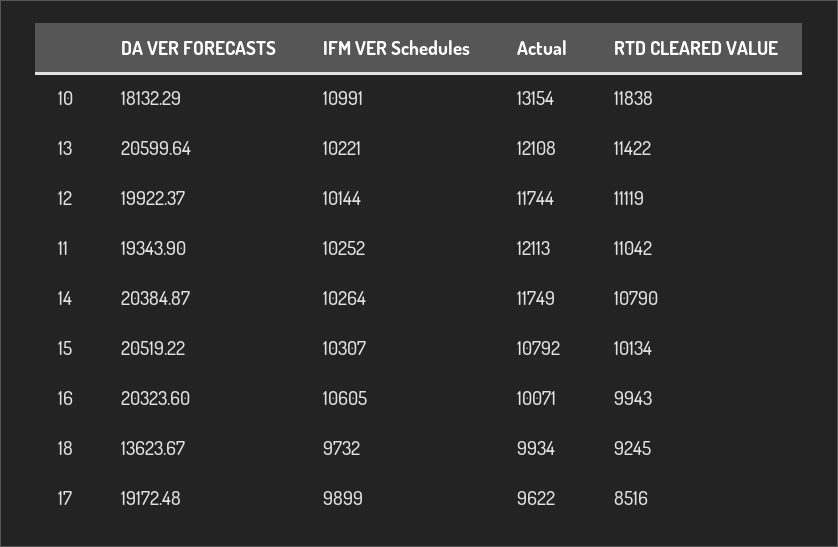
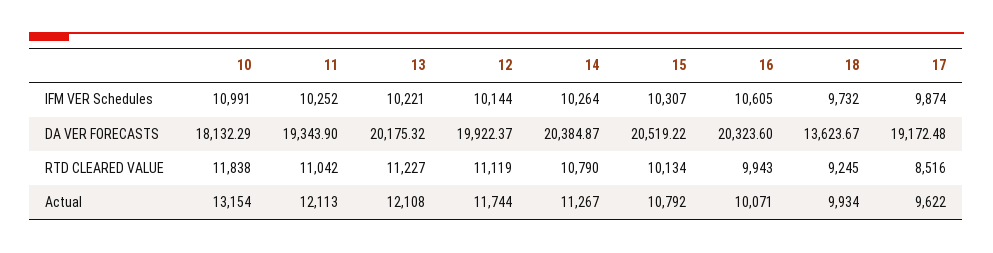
DA VER FORECASTS, 13: 20599.64 -> 20175.32
RTD CLEARED VALUE, 13: 11422 -> 11227
Actual, 14: 11749 -> 11267
IFM VER Schedules, 17: 9899 -> 9874

